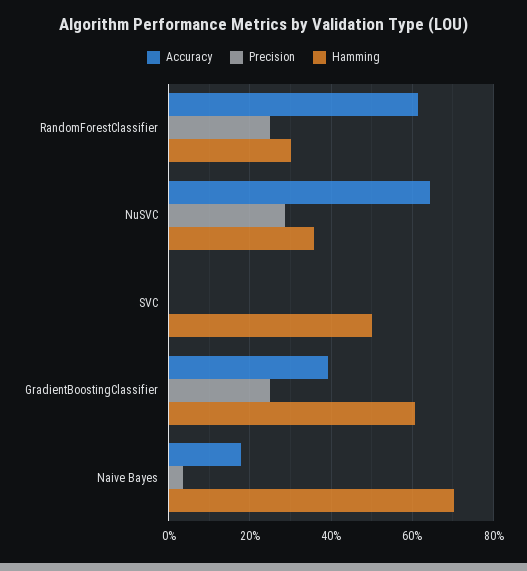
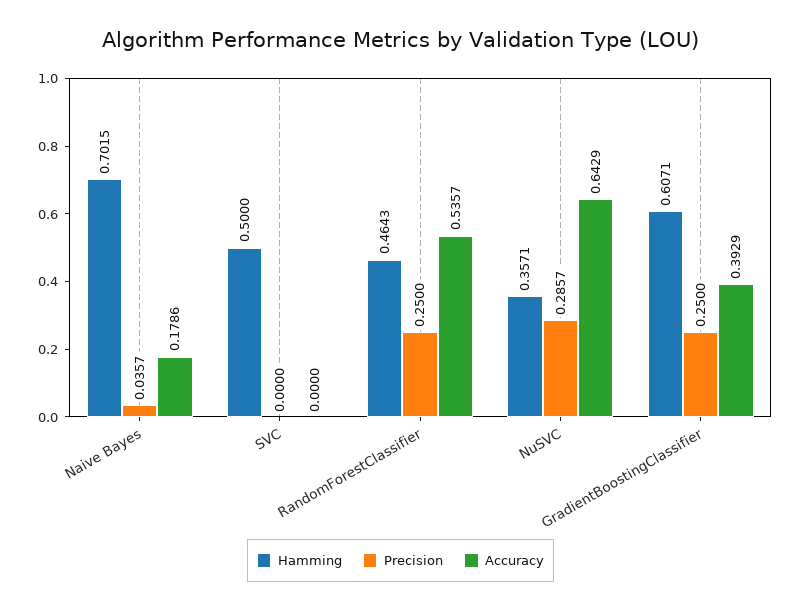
Accuracy, RandomForestClassifier: 0.62 -> 0.5357
Hamming, RandomForestClassifier: 0.3 -> 0.4643

